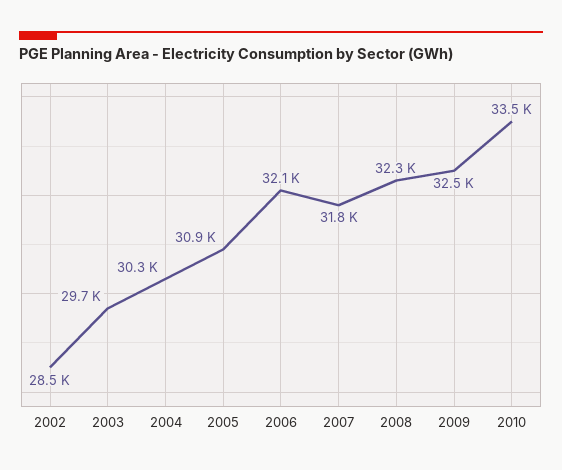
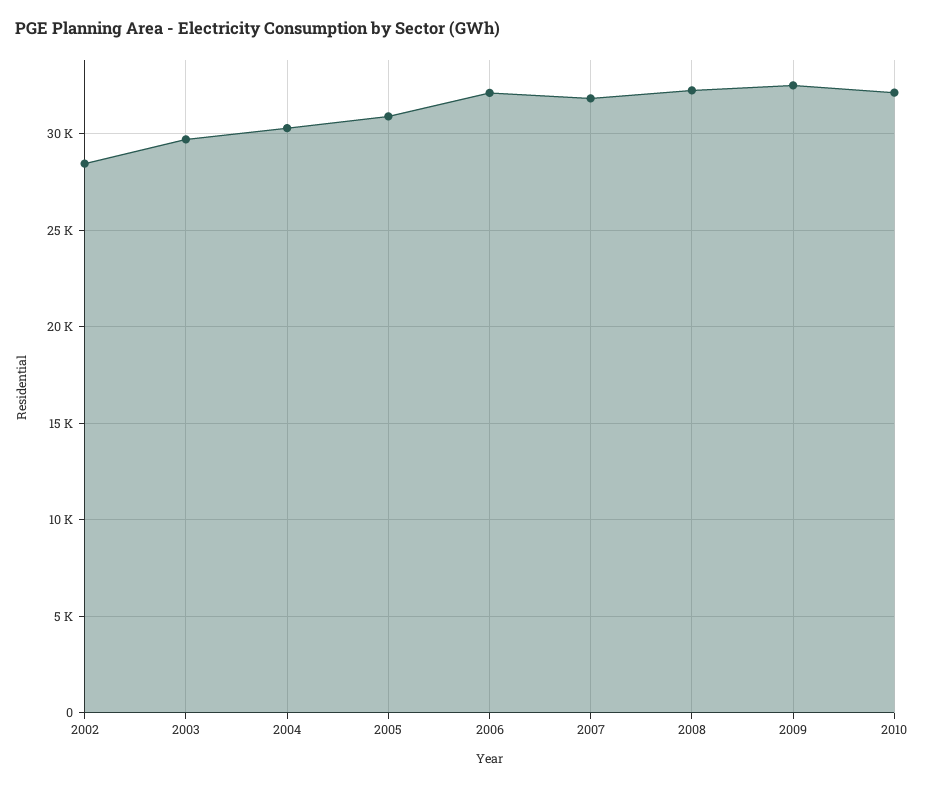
2010: 33500 -> 32000

